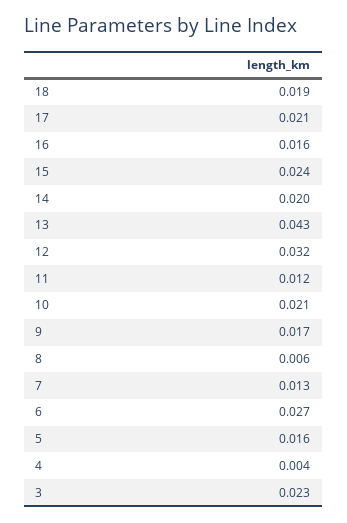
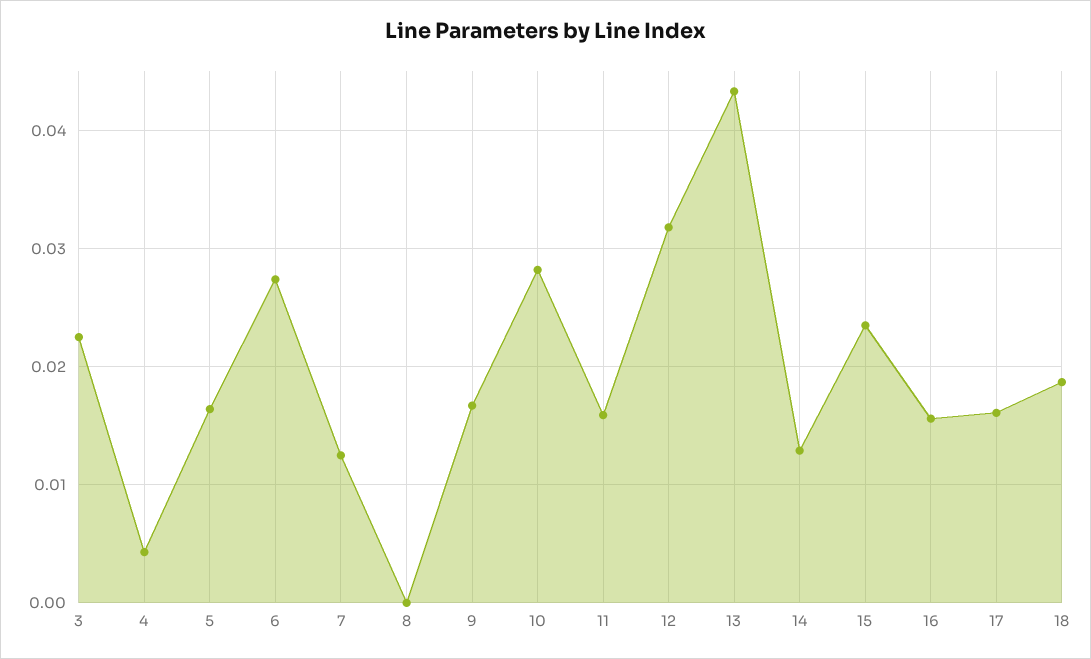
17: 0.021 -> 0.016
14: 0.02 -> 0.013
11: 0.012 -> 0.016
10: 0.021 -> 0.028
8: 0.006 -> 0

